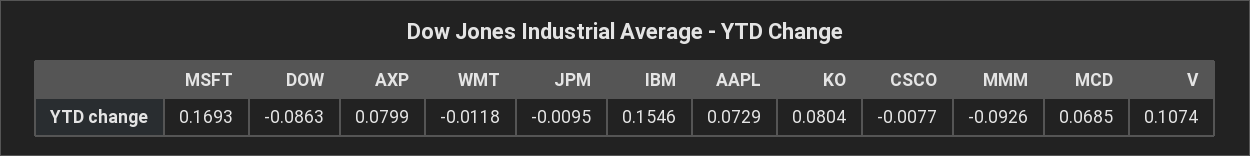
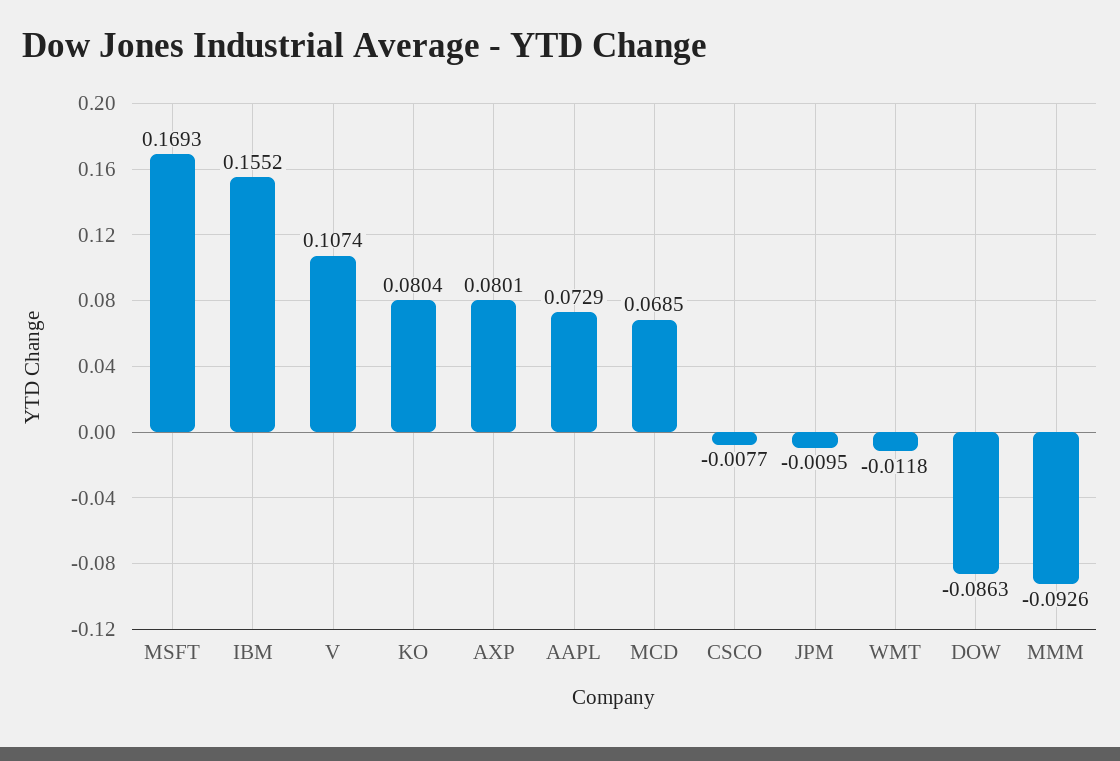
AXP: 0.0799 -> 0.0801
IBM: 0.1546 -> 0.1552

